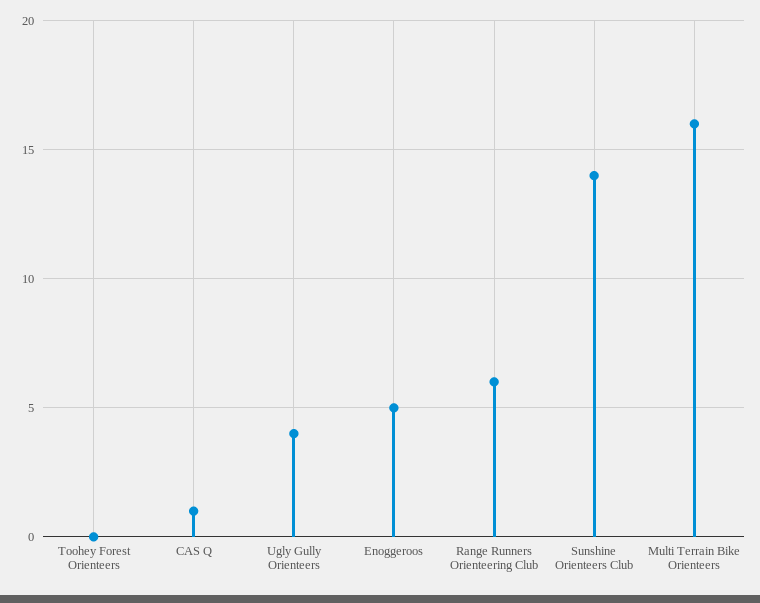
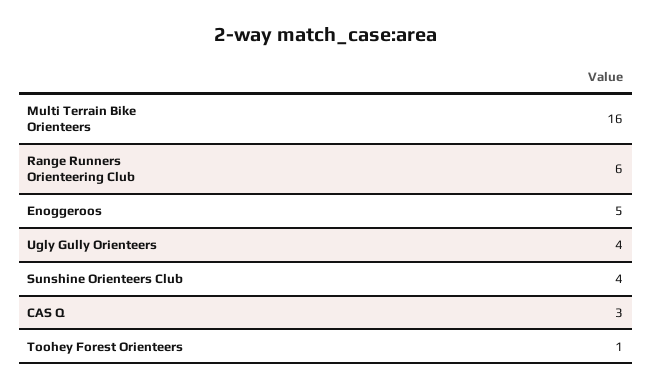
Toohey Forest Orienteers: 0 -> 1
CAS Q: 1 -> 3
Sunshine Orienteers Club: 14 -> 4

